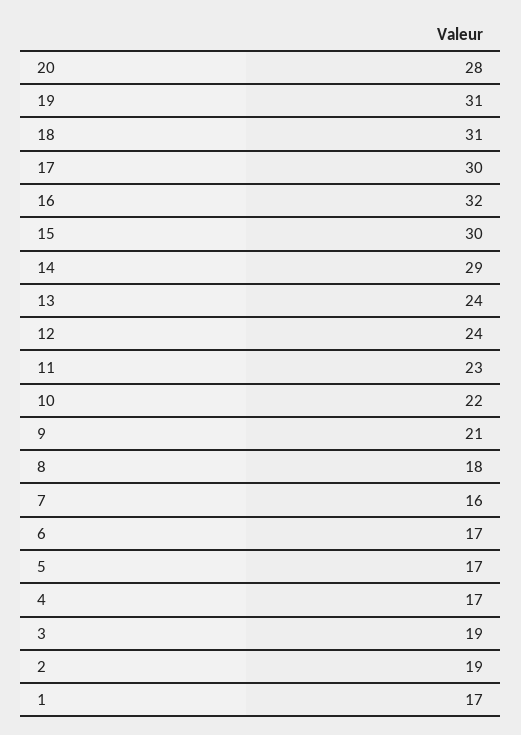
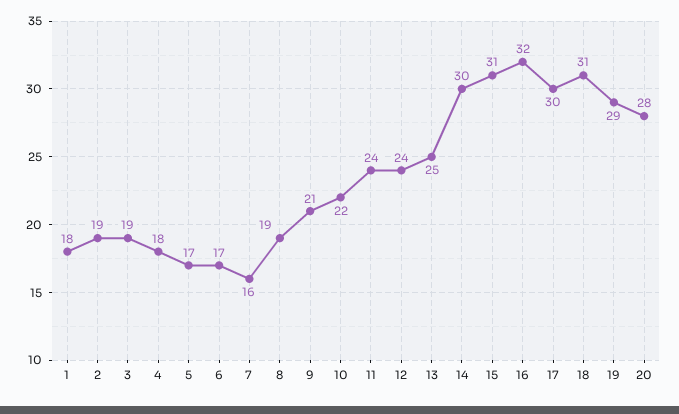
19: 31 -> 29
15: 30 -> 31
14: 29 -> 30
13: 24 -> 25
11: 23 -> 24
8: 18 -> 19
4: 17 -> 18
1: 17 -> 18

